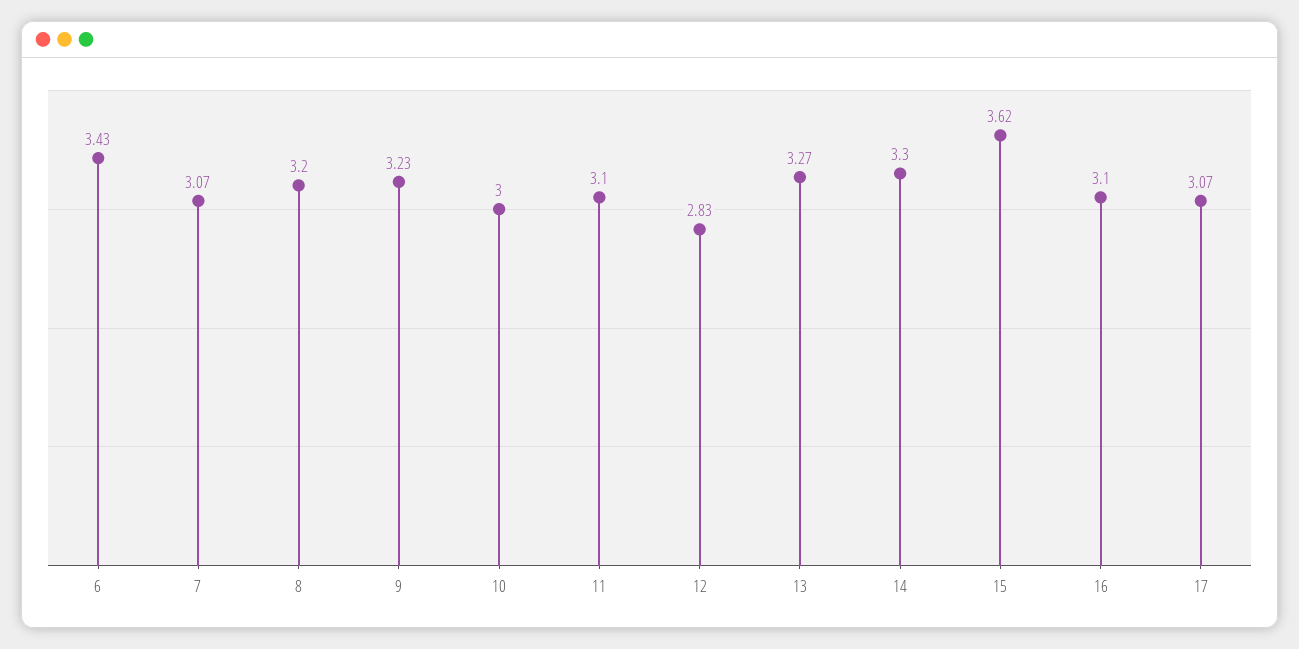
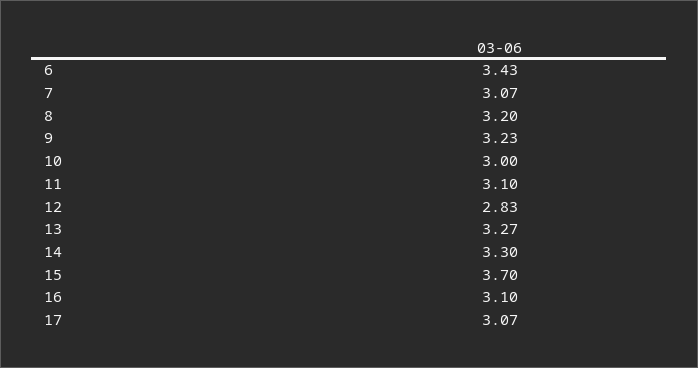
15: 3.62 -> 3.7

